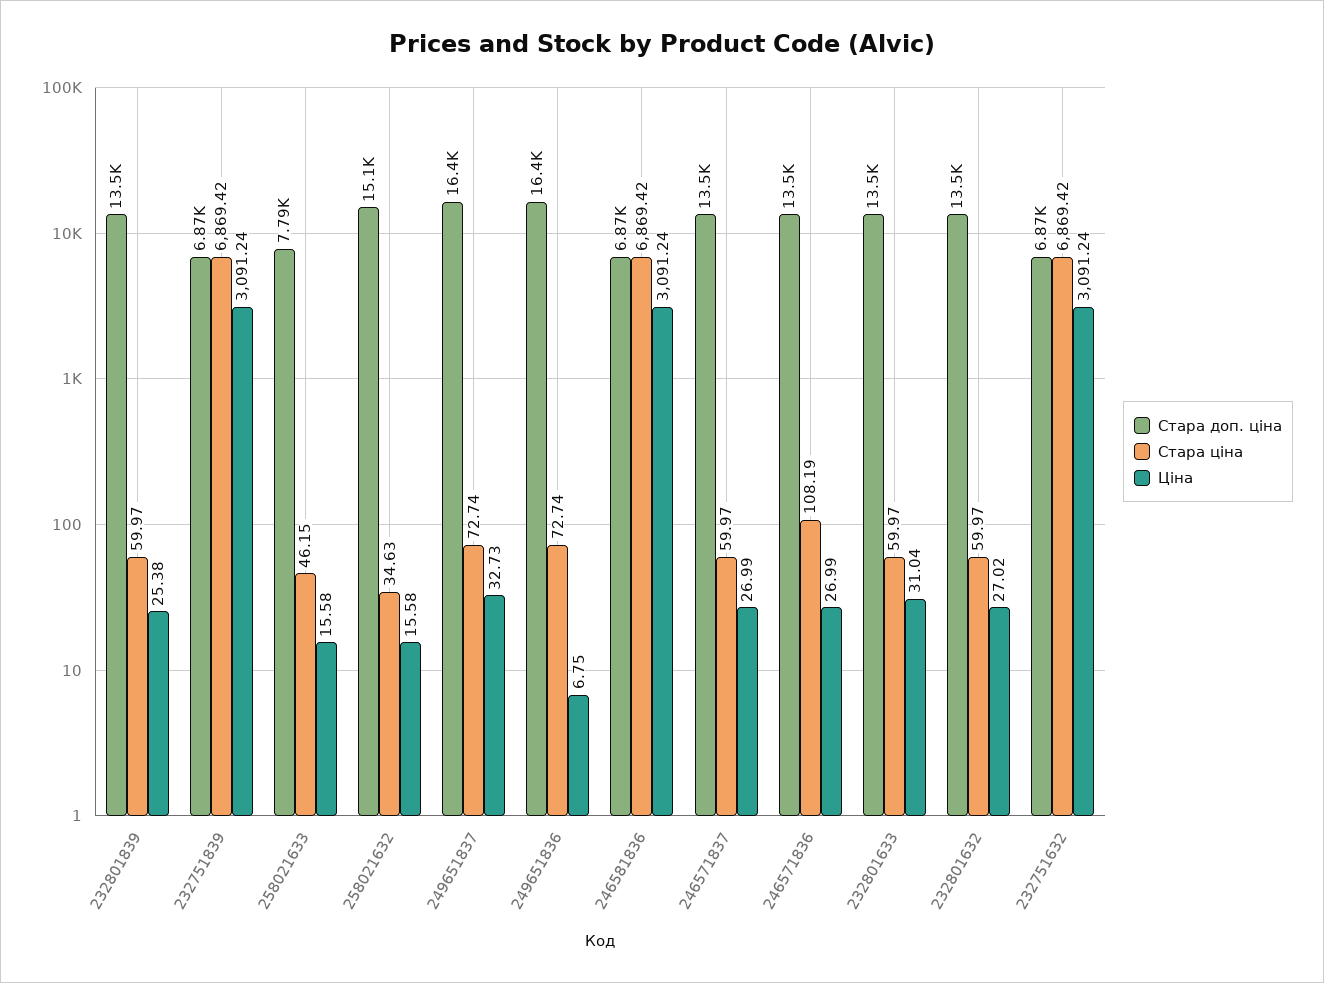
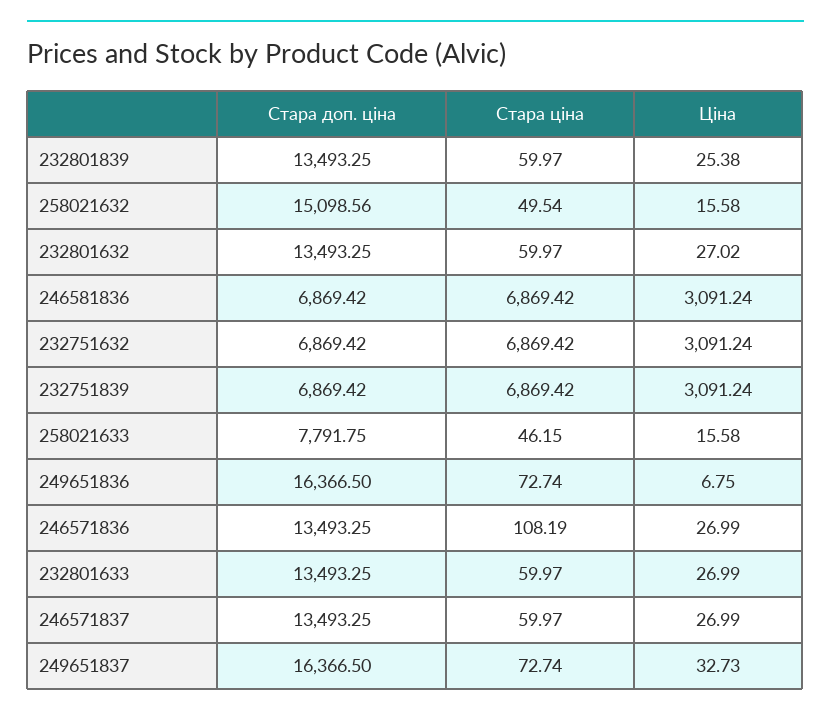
Стара ціна, 258021632: 34.63 -> 49.54
Ціна, 232801633: 31.04 -> 26.99

